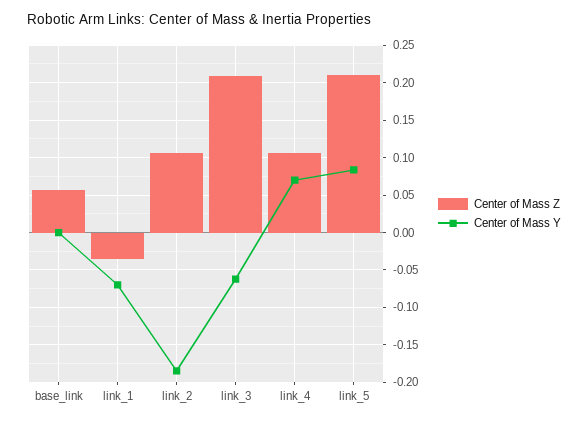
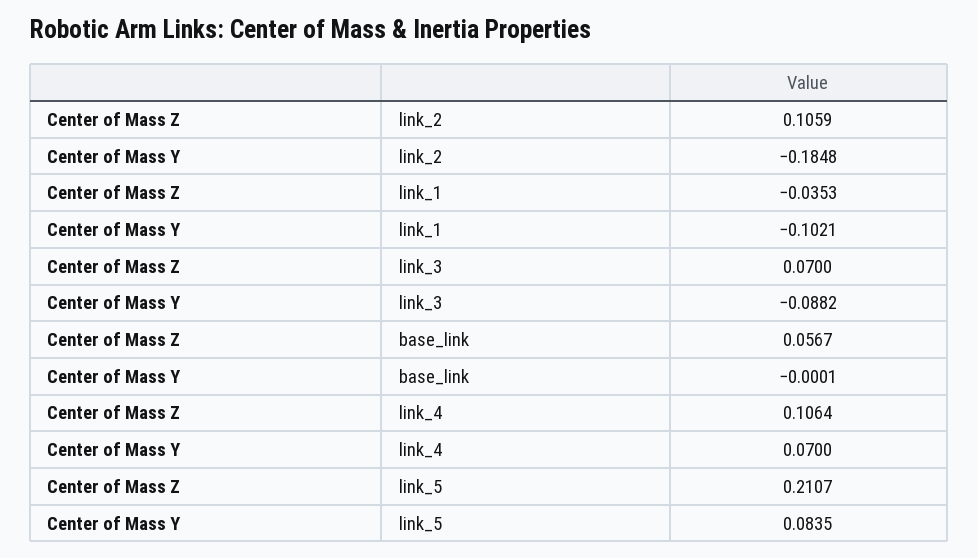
Center of Mass Y, link_1: -0.07 -> -0.1021
Center of Mass Z, link_3: 0.21 -> 0.07
Center of Mass Y, link_3: -0.06 -> -0.0882

